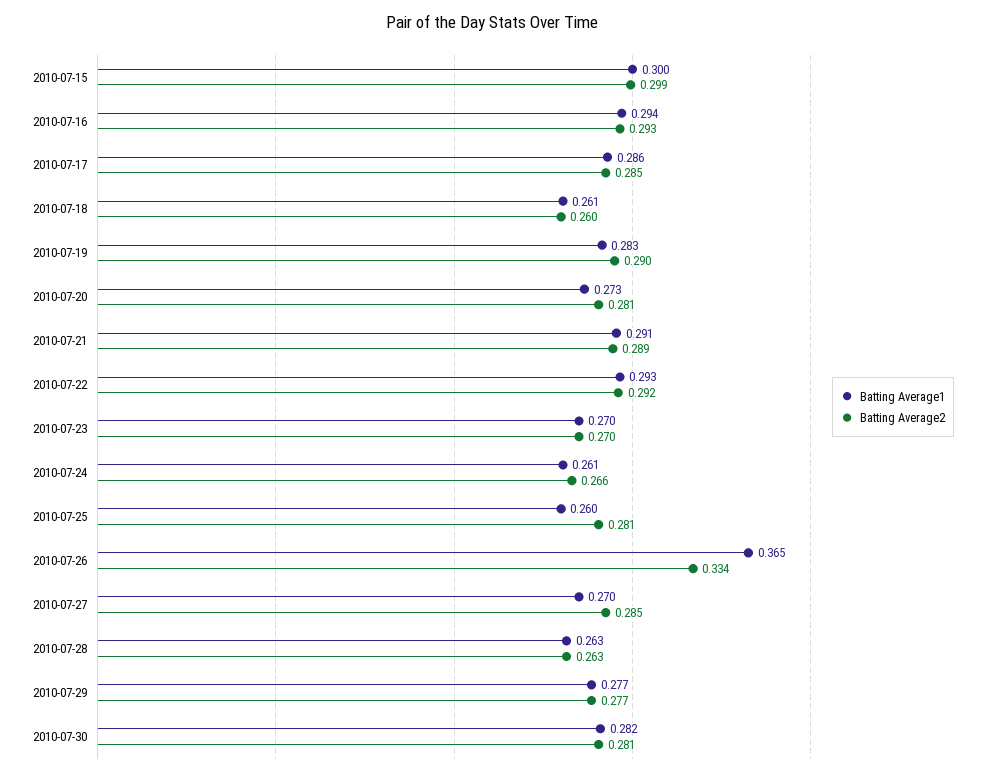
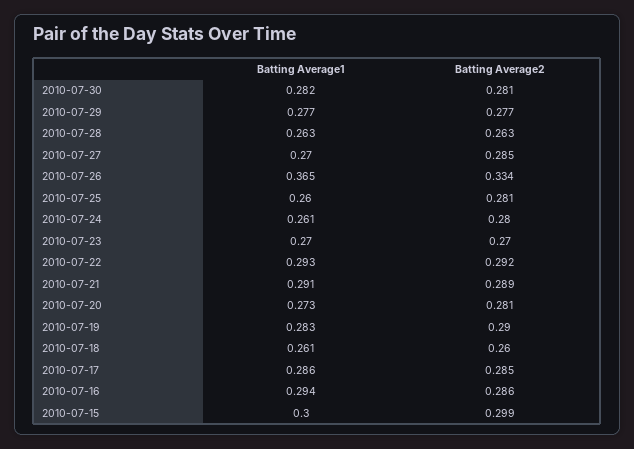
Batting Average2, 2010-07-16: 0.293 -> 0.286
Batting Average2, 2010-07-24: 0.266 -> 0.28

